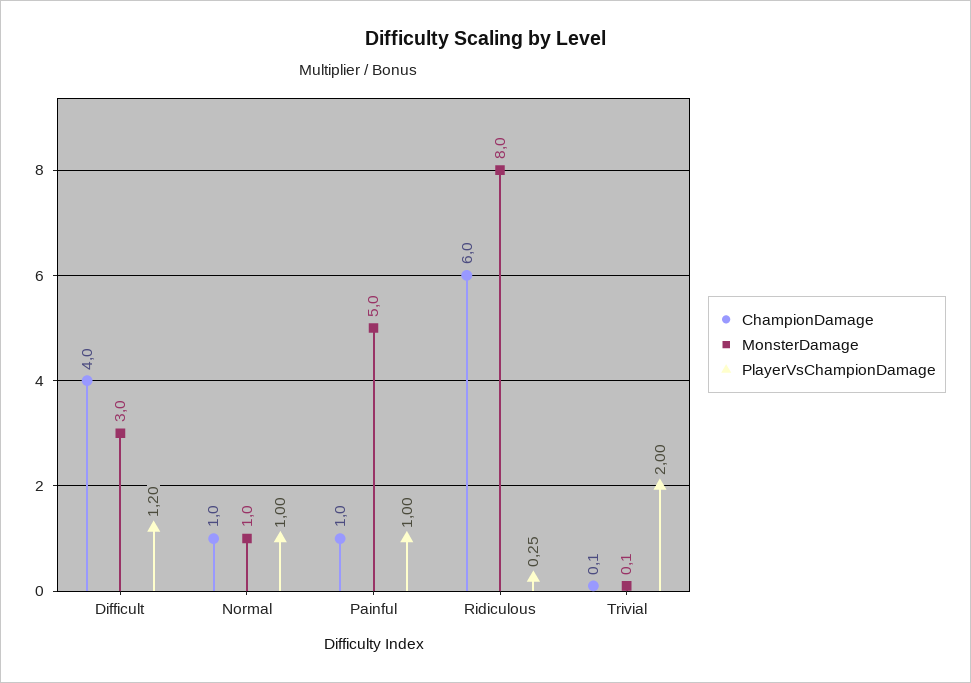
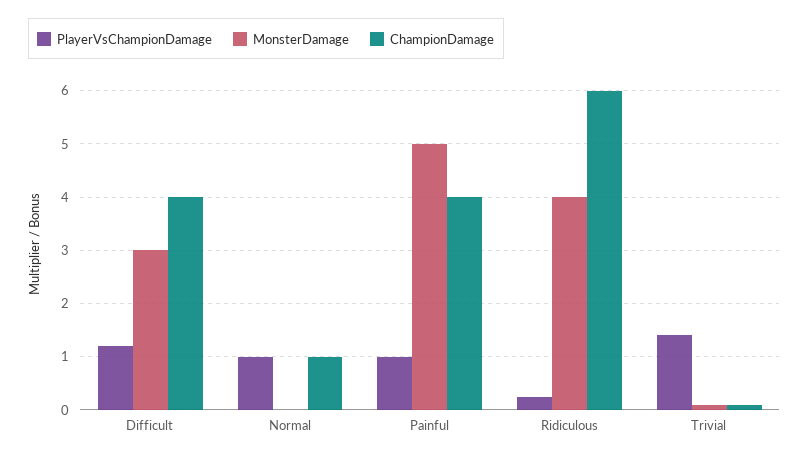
MonsterDamage, Normal: 1 -> 0
ChampionDamage, Painful: 1 -> 4
MonsterDamage, Ridiculous: 8 -> 4
PlayerVsChampionDamage, Trivial: 2 -> 1.4

